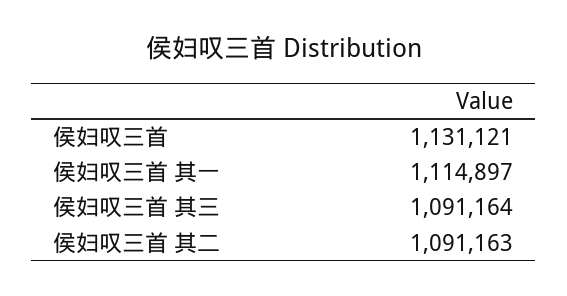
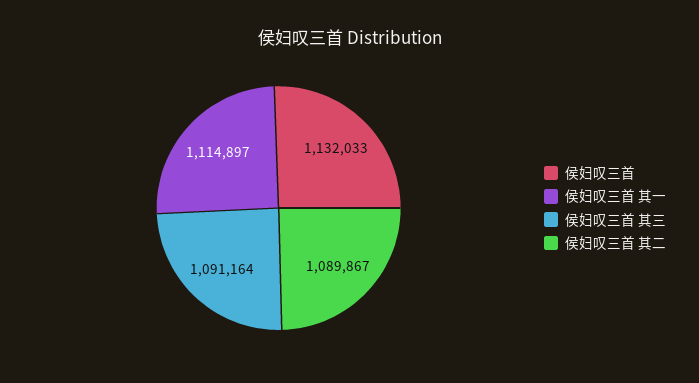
侯妇叹三首: 1131121 -> 1132033
侯妇叹三首 其二: 1091163 -> 1089867

